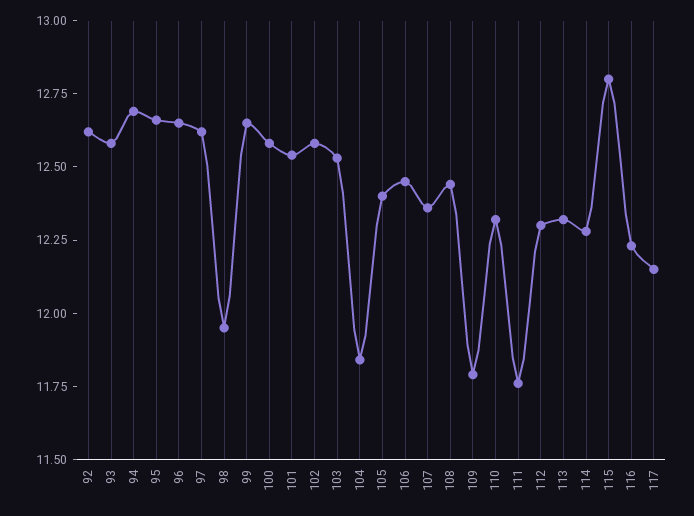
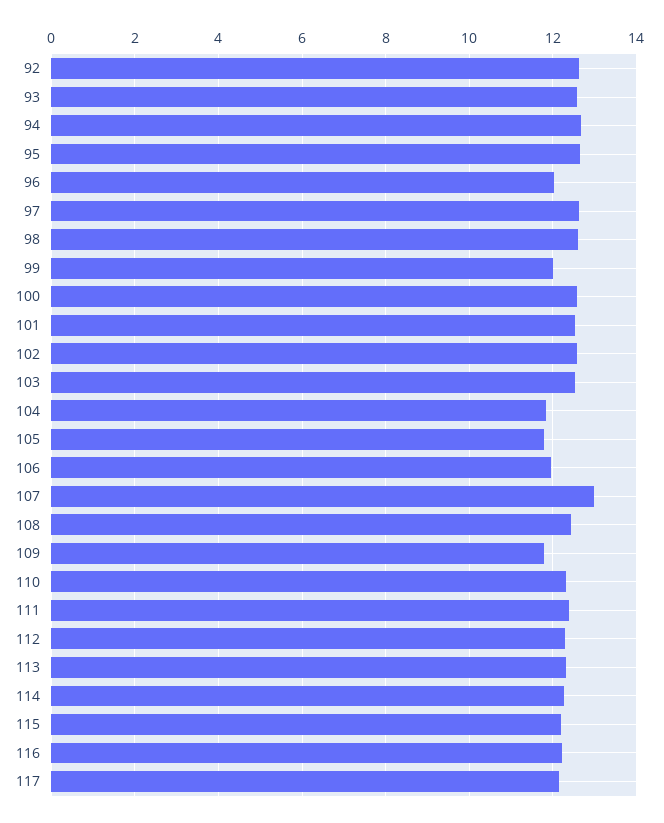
96: 12.65 -> 12
98: 11.95 -> 12.6
99: 12.65 -> 12
105: 12.4 -> 11.8
106: 12.45 -> 12
107: 12.35 -> 13
111: 11.75 -> 12.4
115: 12.8 -> 12.2

